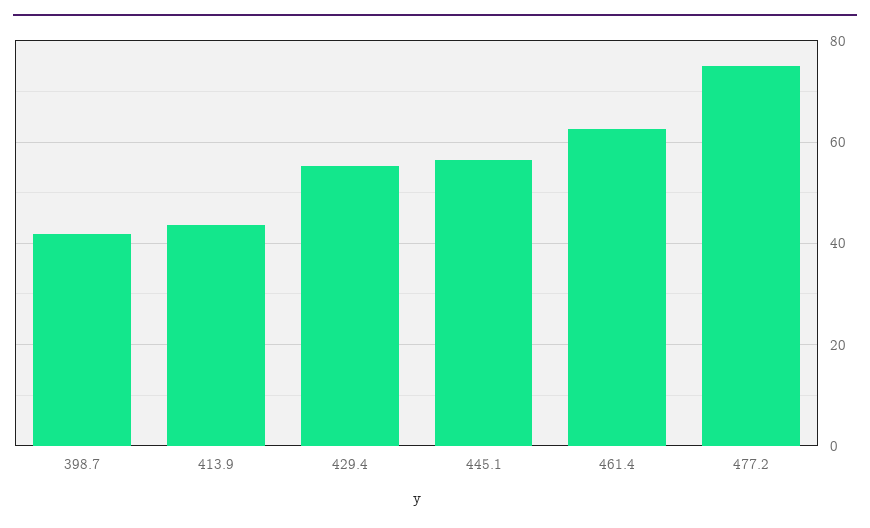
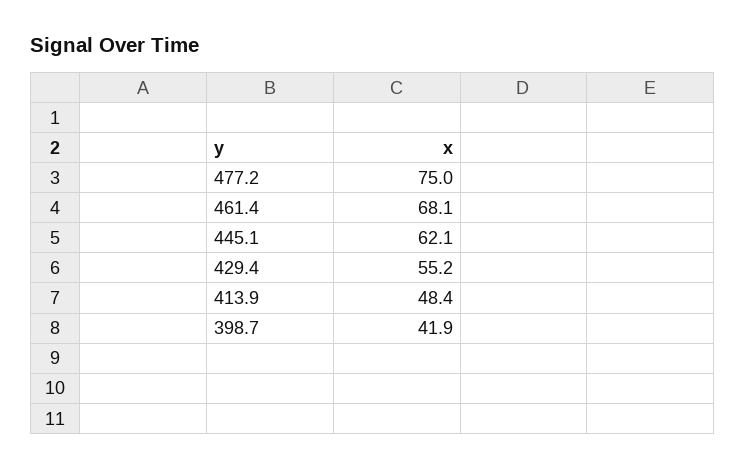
413.9: 44 -> 48.4
445.1: 56 -> 62.1
461.4: 62 -> 68.1

